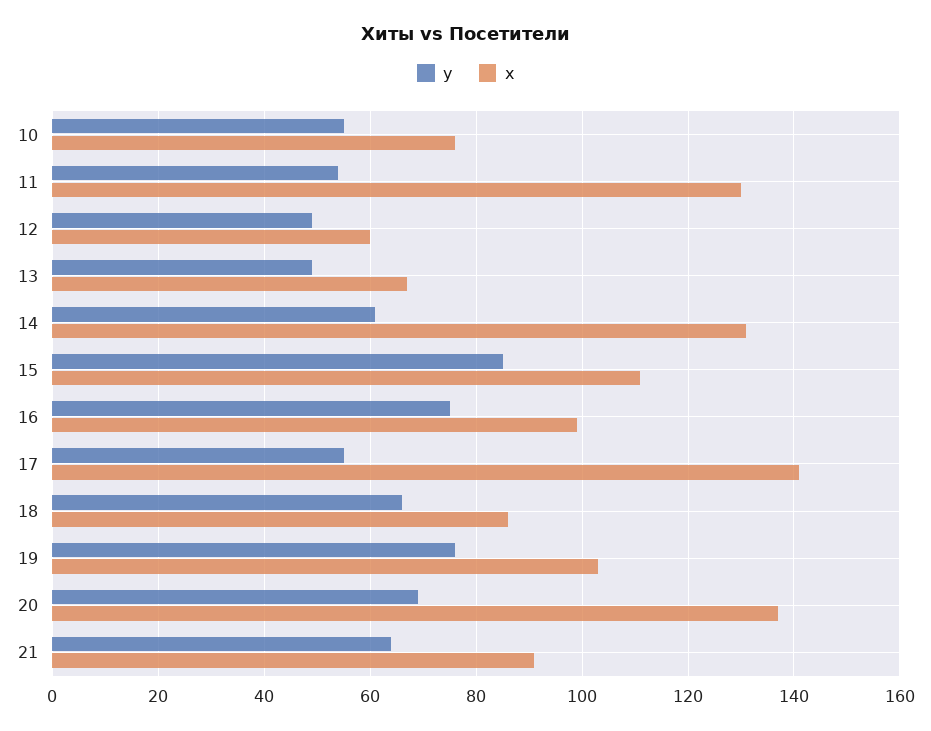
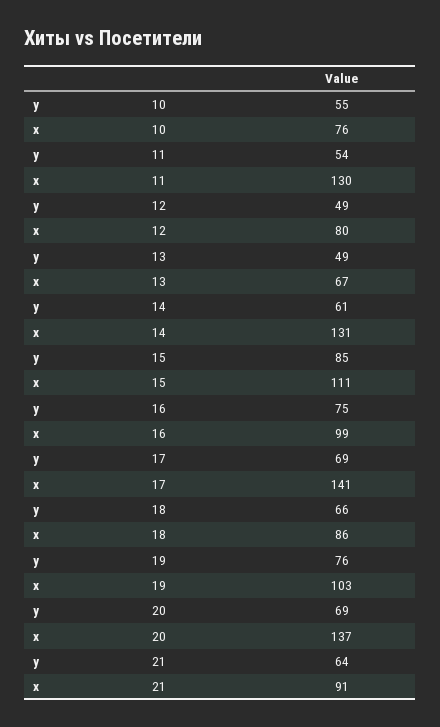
x, 12: 60 -> 80
y, 17: 55 -> 69

